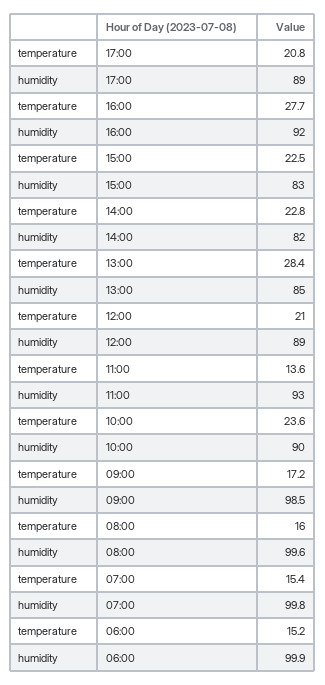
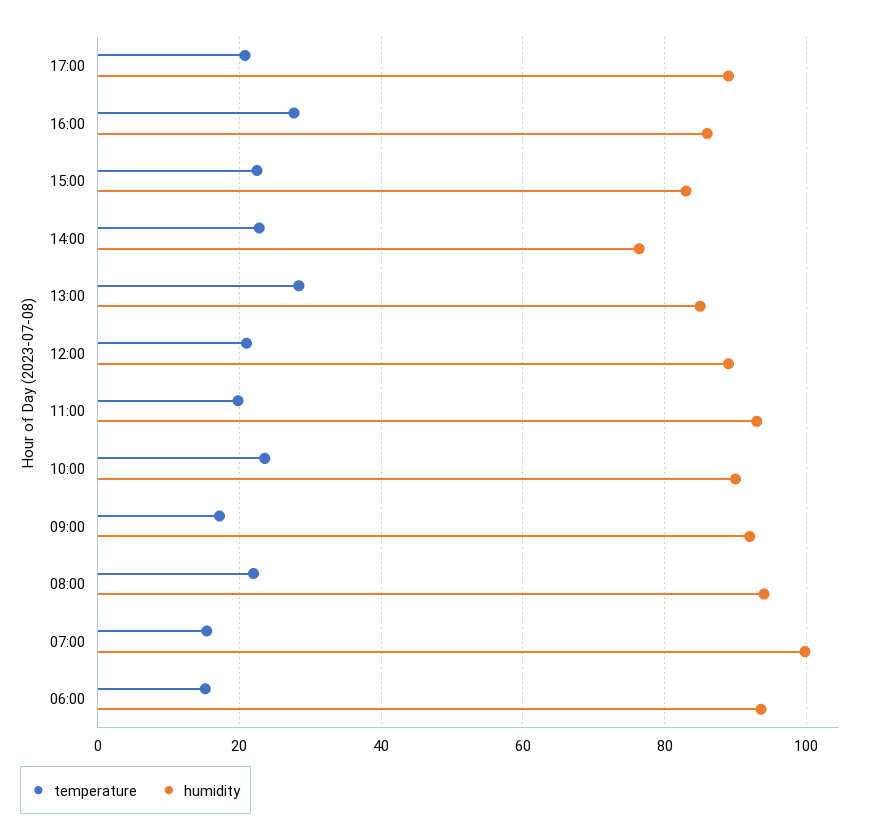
humidity, 16:00: 92 -> 86
humidity, 14:00: 82 -> 76
temperature, 11:00: 13.6 -> 20
humidity, 09:00: 98.5 -> 92
temperature, 08:00: 16 -> 22
humidity, 08:00: 99.6 -> 94
humidity, 06:00: 99.9 -> 94

